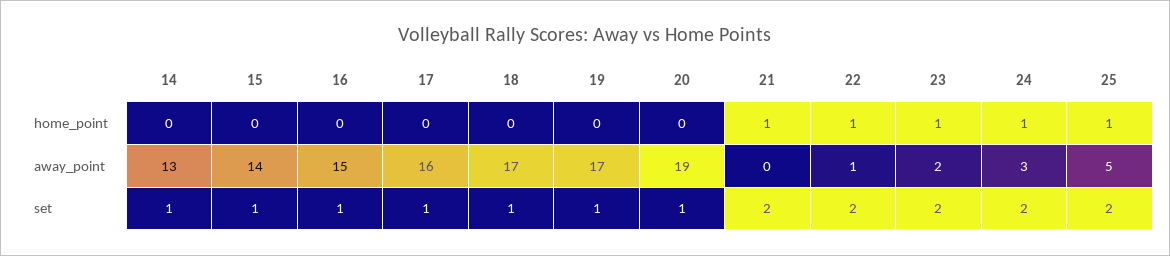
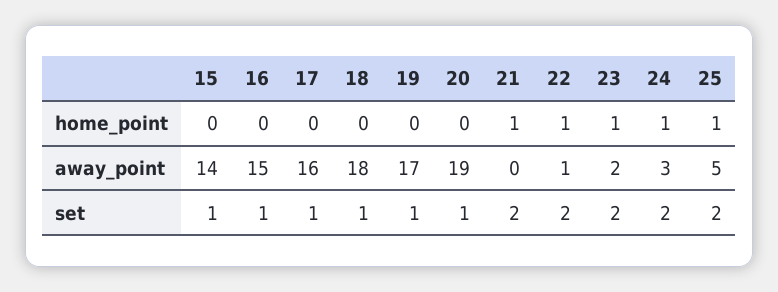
14, home_point: 0 -> none
14, away_point: 13 -> none
18, away_point: 17 -> 18
14, set: 1 -> none

